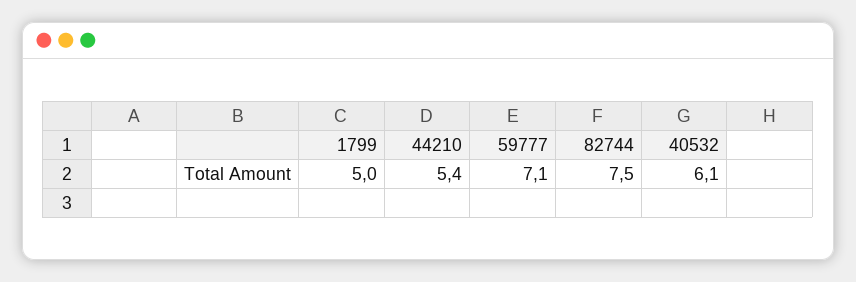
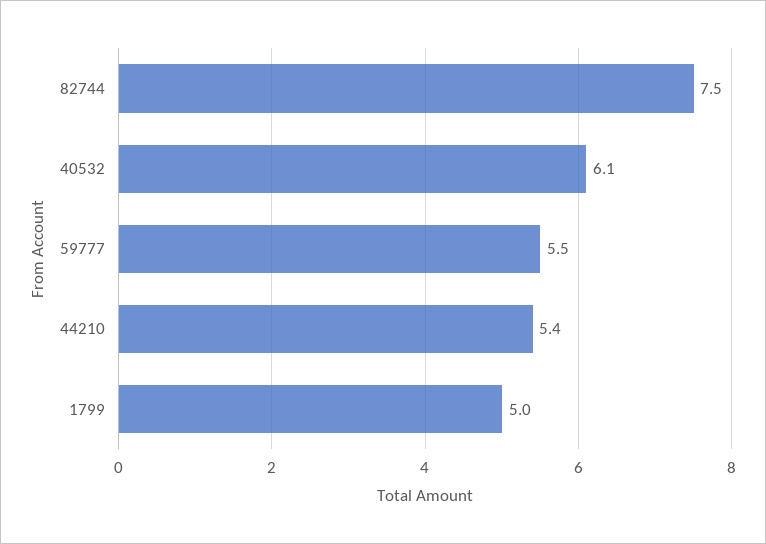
59777: 7.1 -> 5.5

